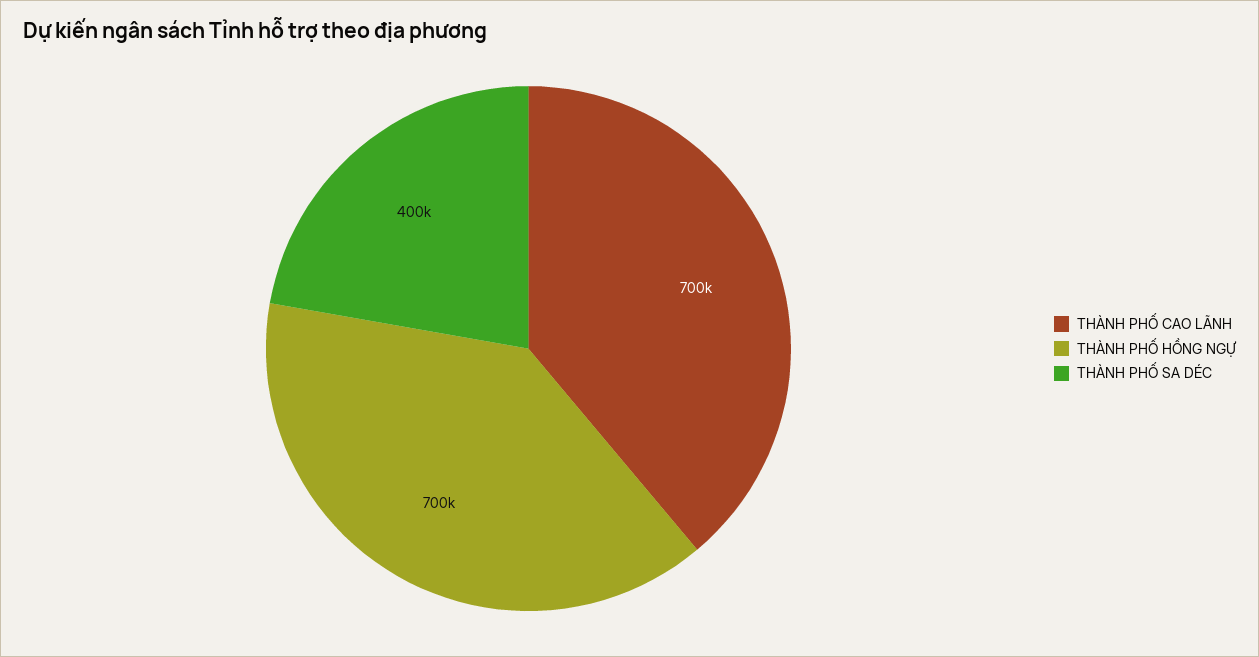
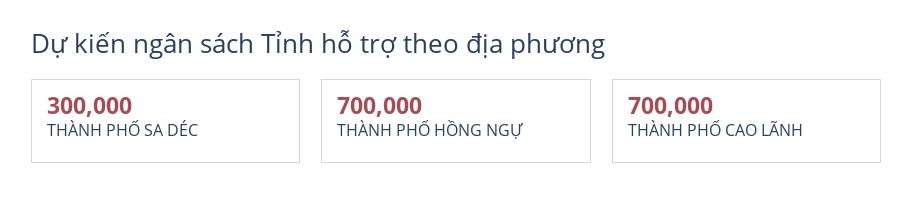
THÀNH PHỐ SA DÉC: 400000 -> 300000

